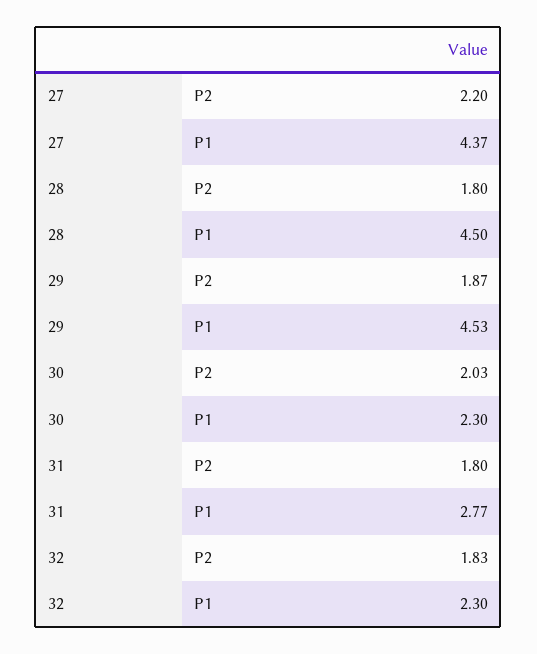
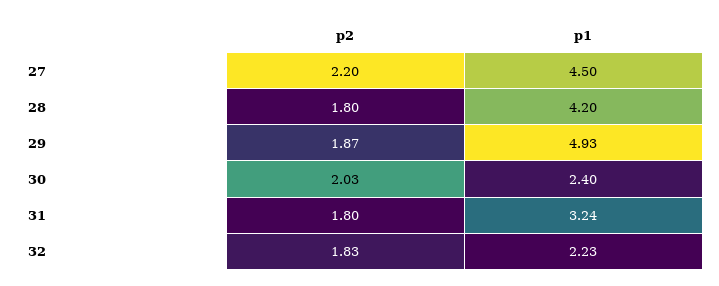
27, P1: 4.37 -> 4.5
28, P1: 4.5 -> 4.2
29, P1: 4.53 -> 4.93
30, P1: 2.3 -> 2.4
31, P1: 2.77 -> 3.24
32, P1: 2.3 -> 2.23

